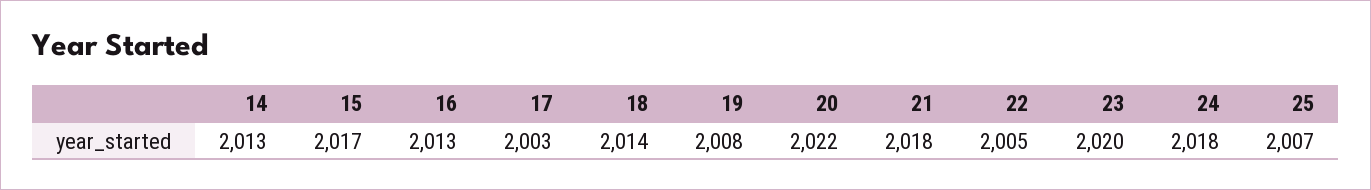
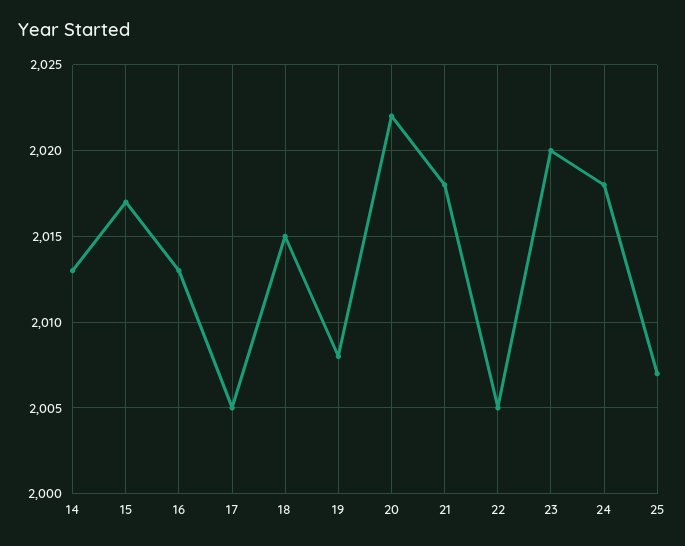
17: 2003 -> 2005
18: 2014 -> 2015

